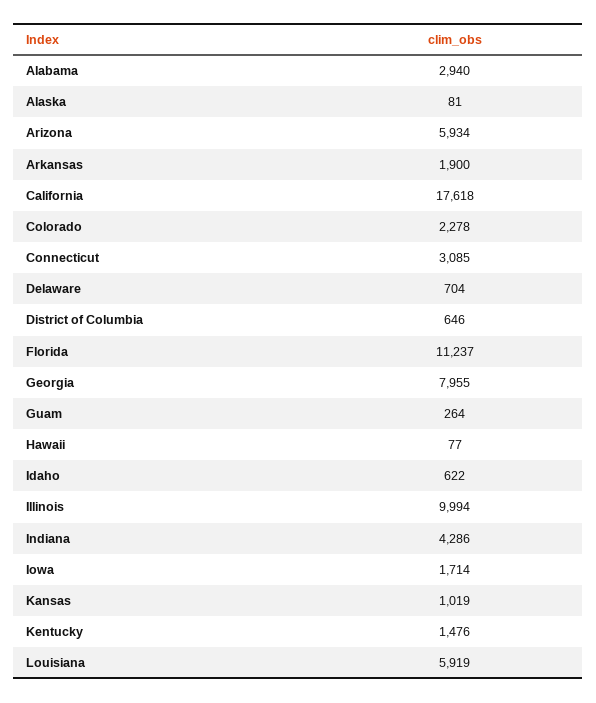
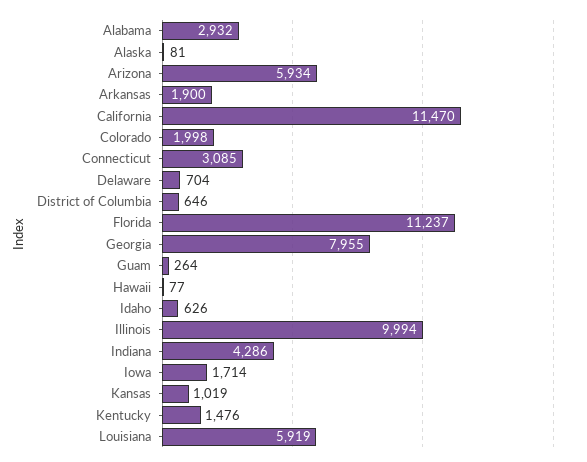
Alabama: 2940 -> 2932
California: 17618 -> 11470
Colorado: 2278 -> 1998
Idaho: 622 -> 626

